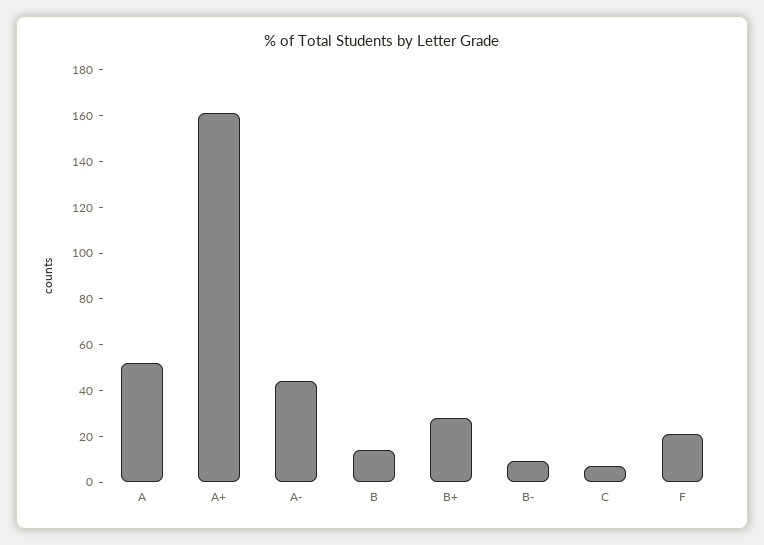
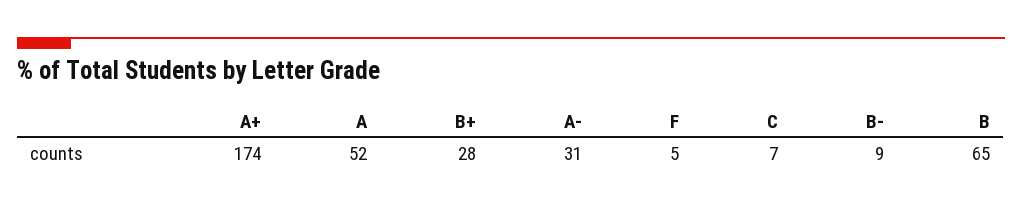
A+: 160 -> 174
A-: 45 -> 31
B: 15 -> 65
F: 20 -> 5

